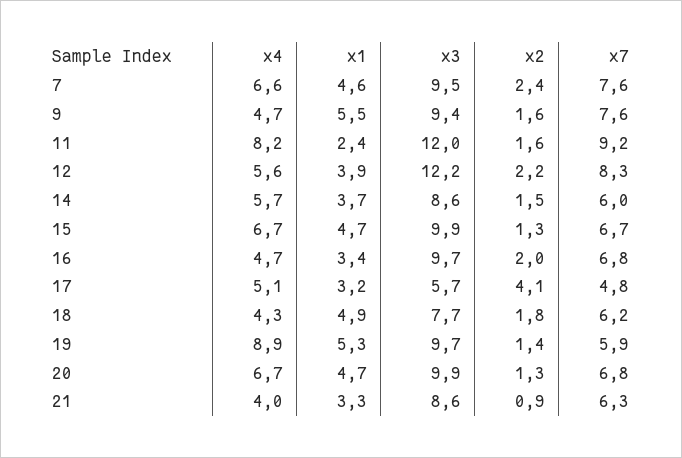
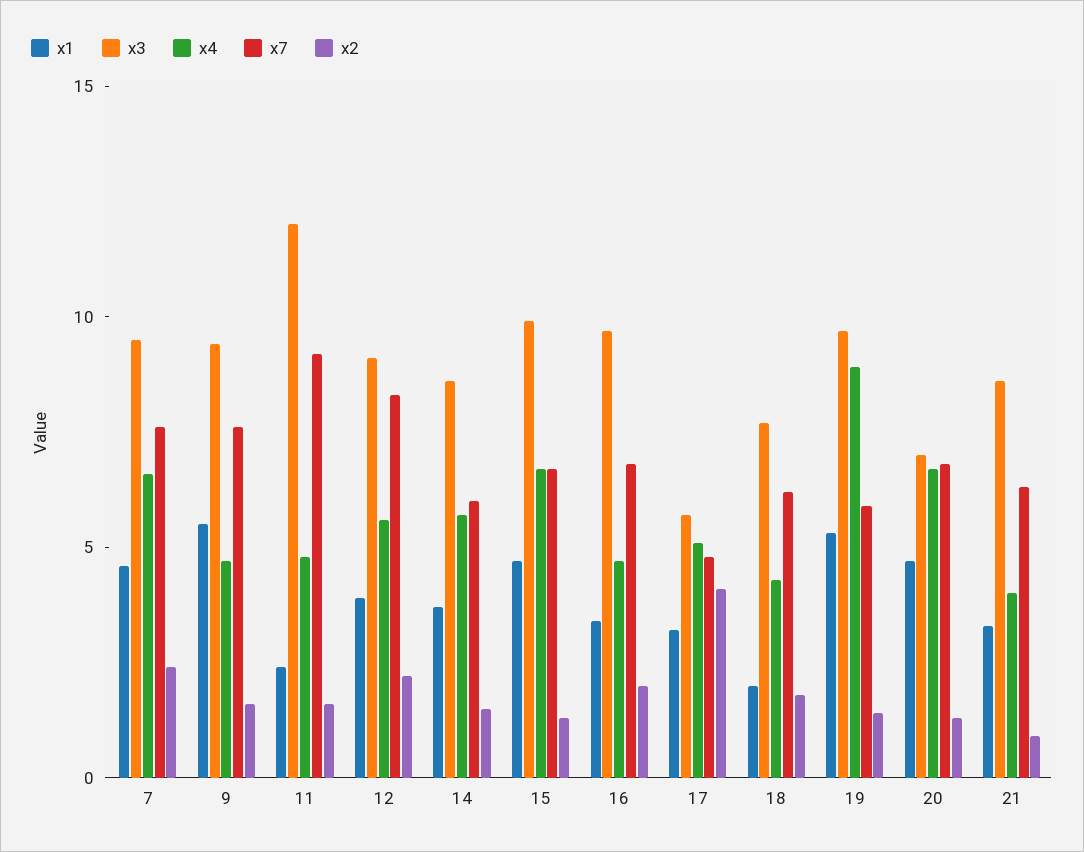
x4, 11: 8.2 -> 5
x3, 12: 12.2 -> 9
x1, 18: 4.9 -> 2
x3, 20: 9.9 -> 7

